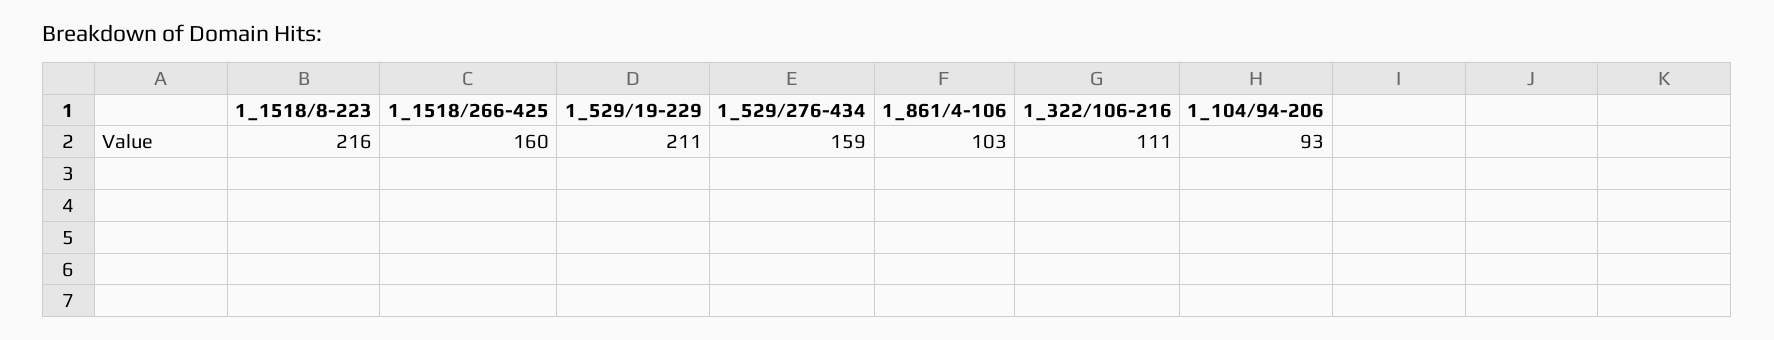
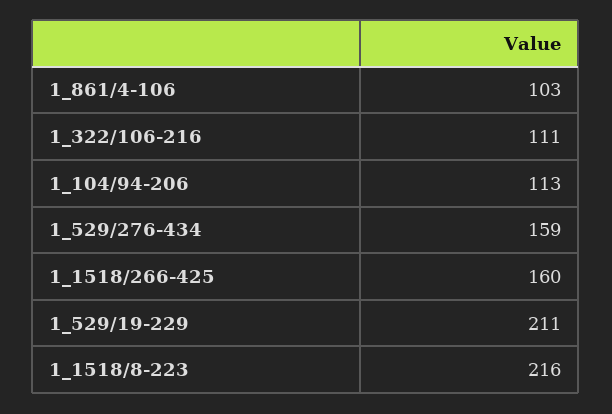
1_104/94-206: 93 -> 113

